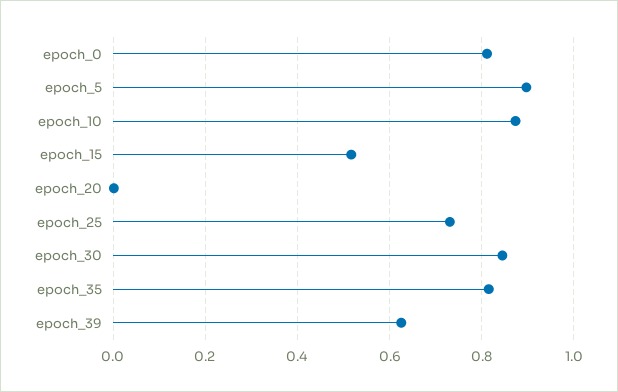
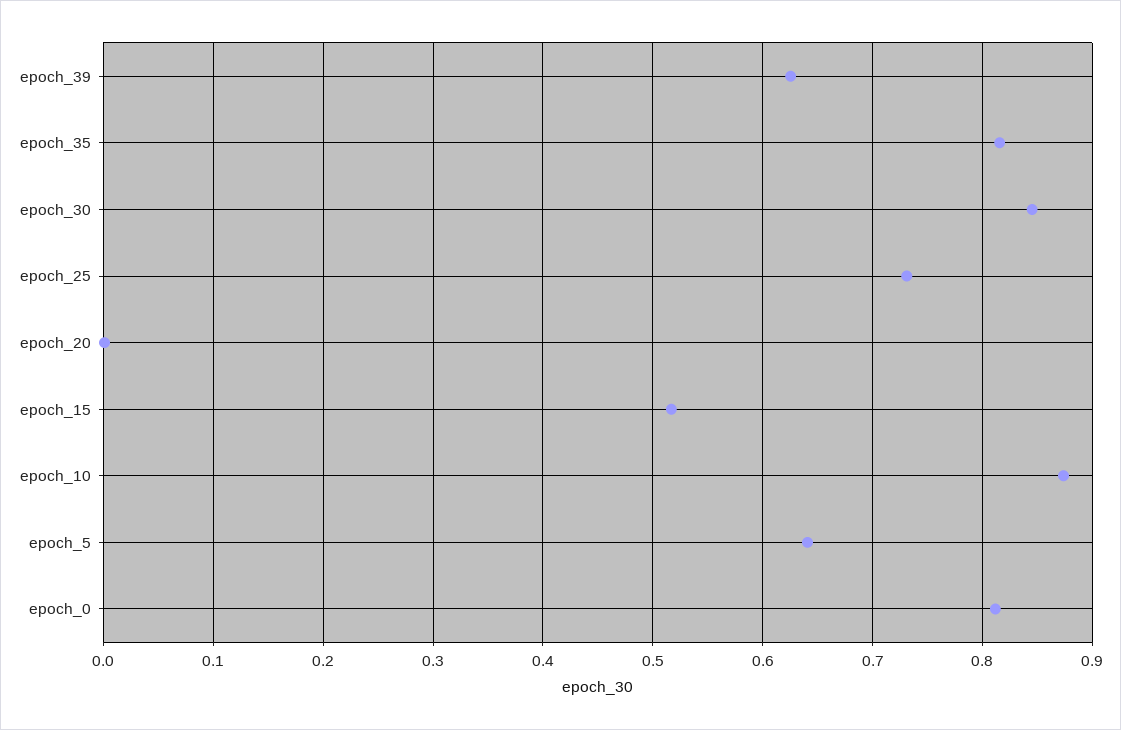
epoch_5: 0.9 -> 0.64

